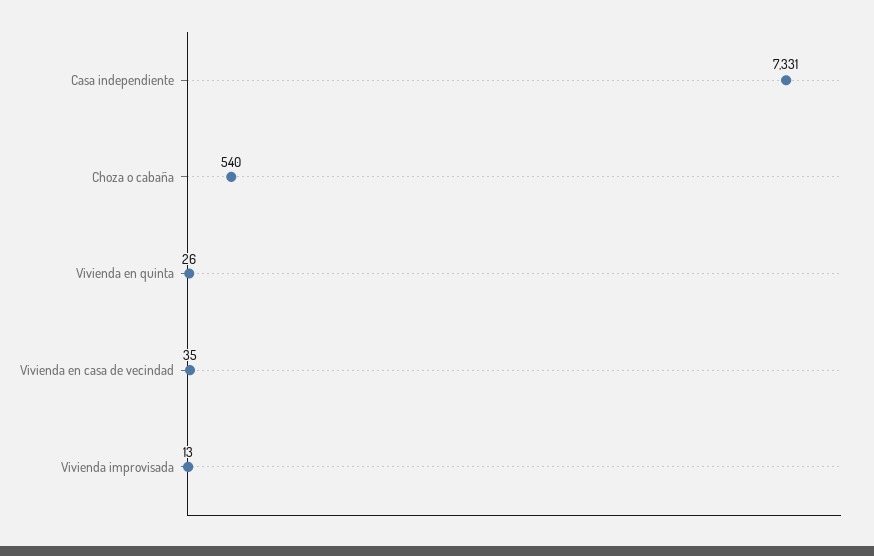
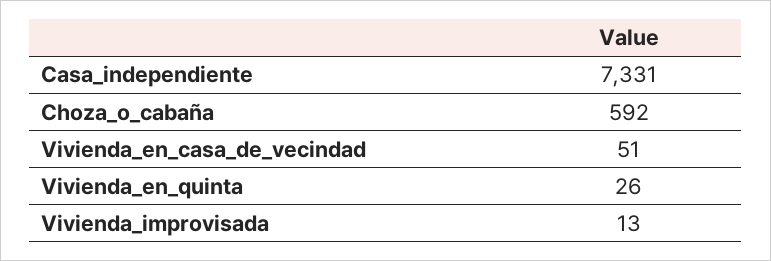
Choza o cabaña: 540 -> 592
Vivienda en casa de vecindad: 35 -> 51

